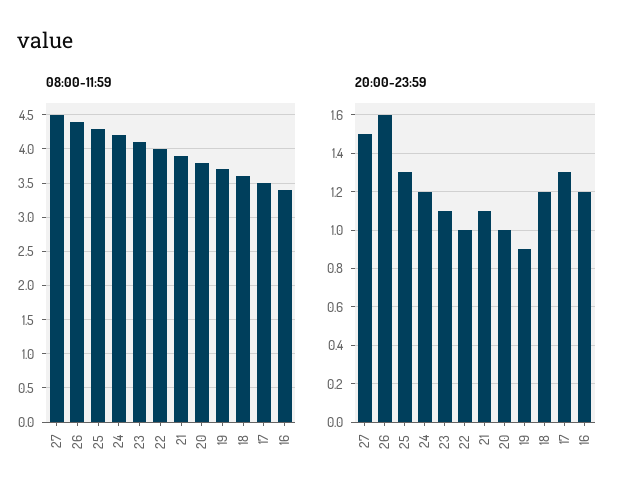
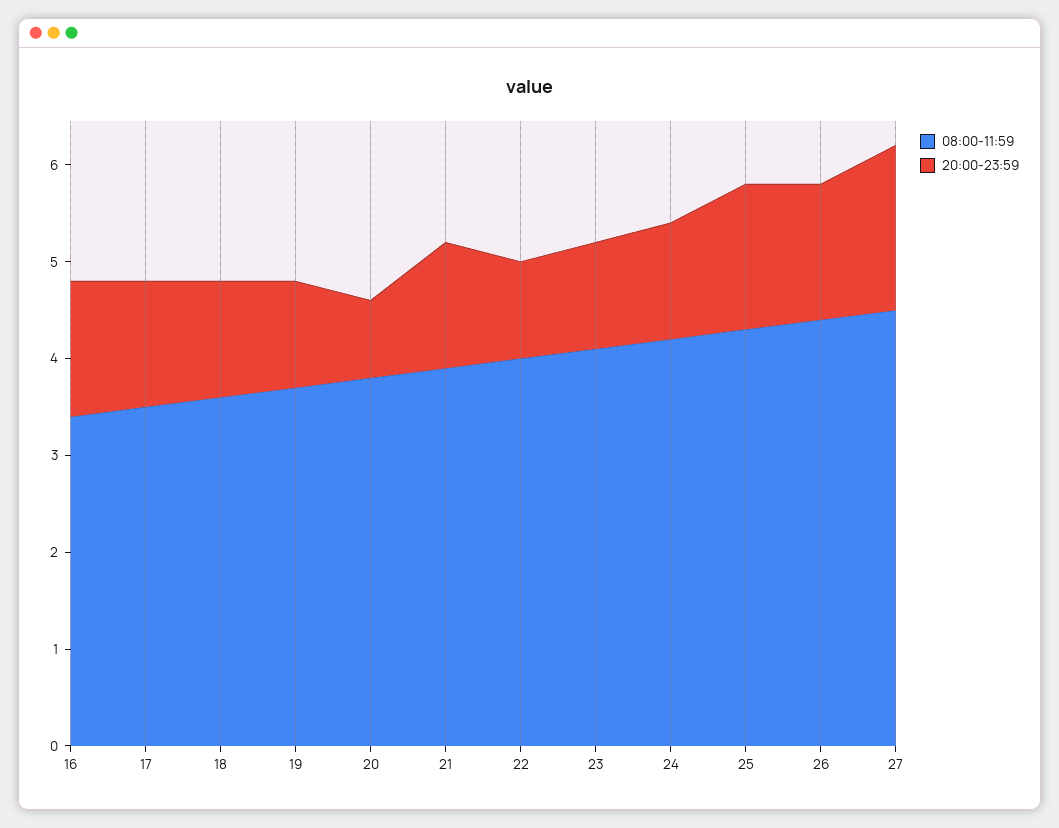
20:00-23:59, 27: 1.5 -> 1.7
20:00-23:59, 26: 1.6 -> 1.4
20:00-23:59, 25: 1.3 -> 1.5
20:00-23:59, 21: 1.1 -> 1.3
20:00-23:59, 20: 1 -> 0.8
20:00-23:59, 19: 0.9 -> 1.1
20:00-23:59, 16: 1.2 -> 1.4

